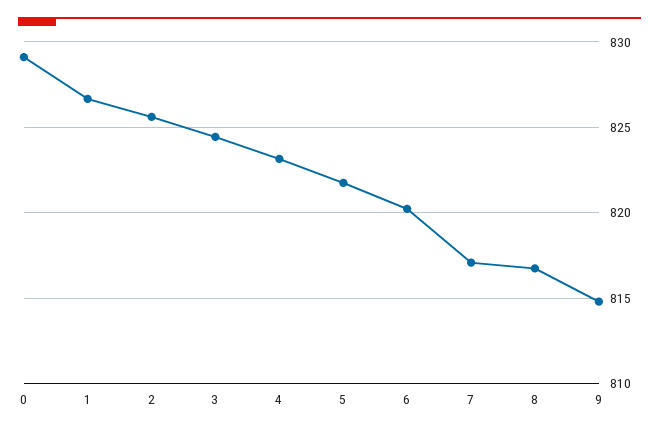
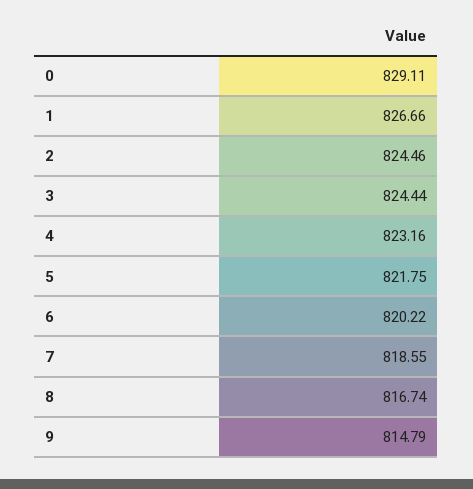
2: 825.5 -> 824.46
7: 817 -> 818.55

